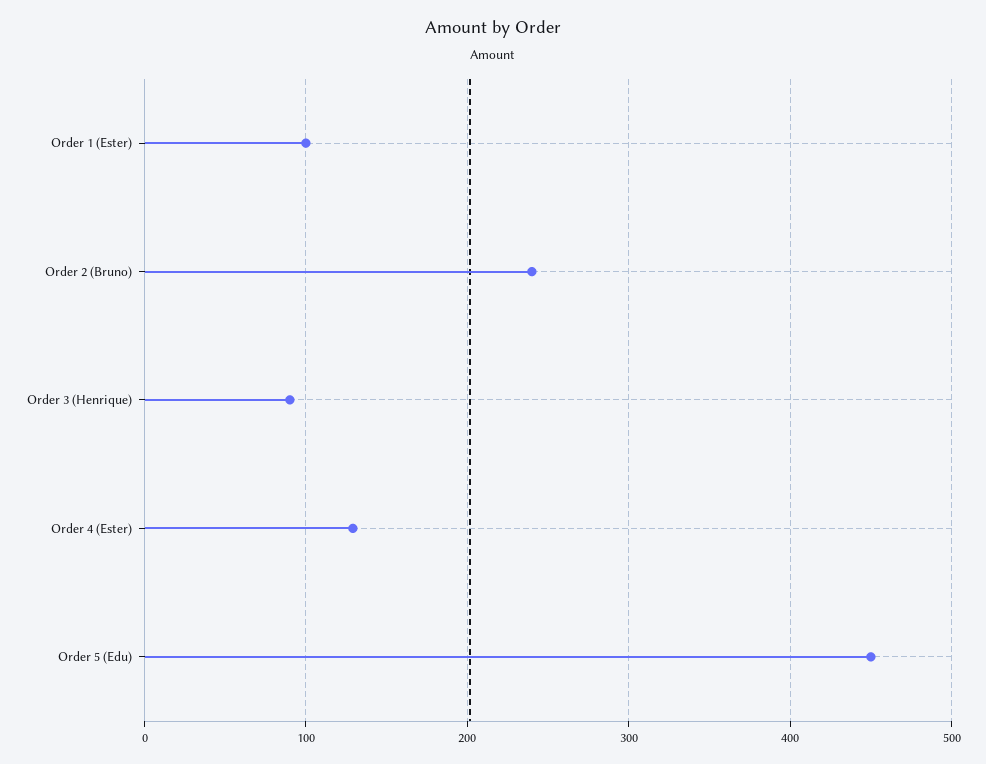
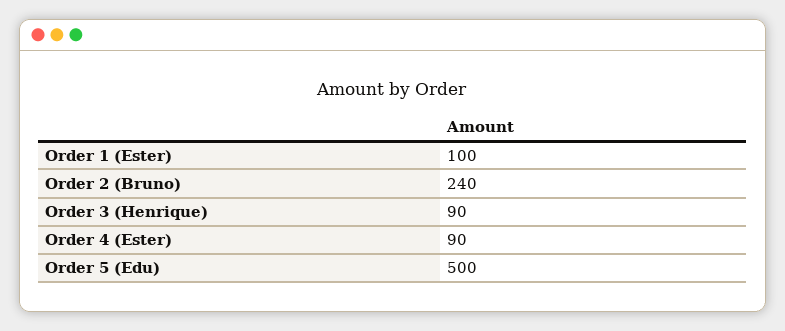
Order 4 (Ester): 130 -> 90
Order 5 (Edu): 450 -> 500

